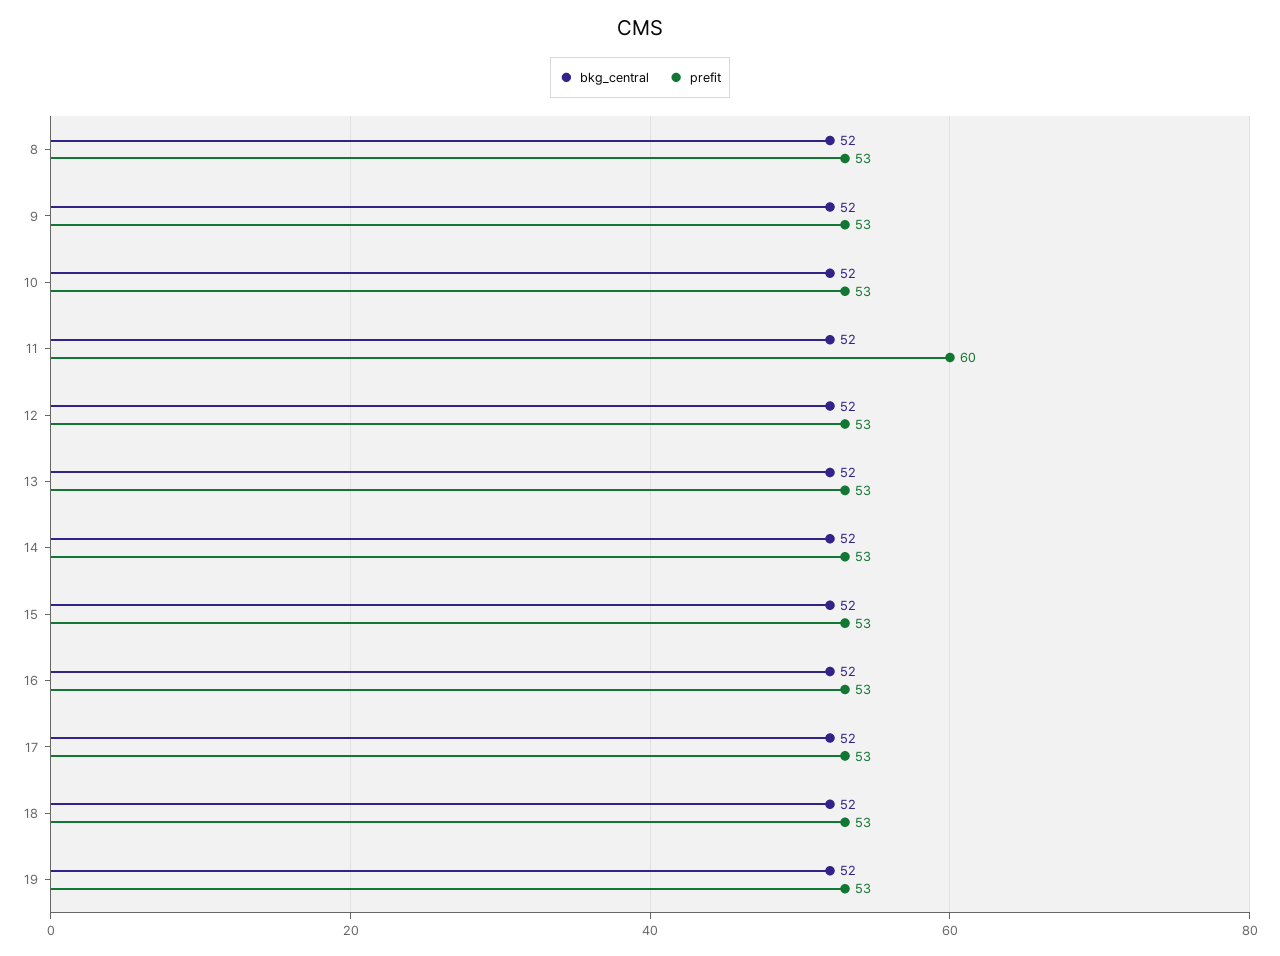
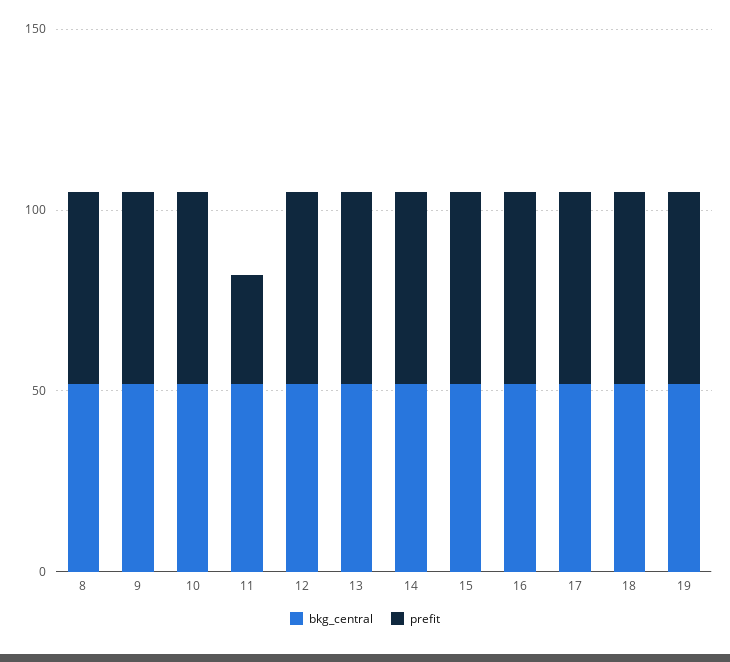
prefit, 11: 60 -> 30

